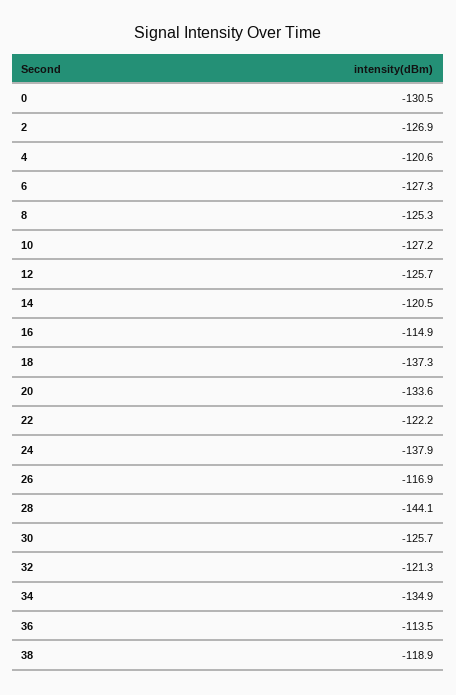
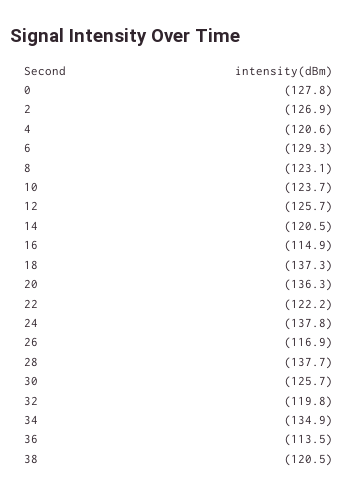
0: -130.5 -> -127.8
6: -127.3 -> -129.3
8: -125.3 -> -123.1
10: -127.2 -> -123.7
20: -133.6 -> -136.3
24: -137.9 -> -137.8
28: -144.1 -> -137.7
32: -121.3 -> -119.8
38: -118.9 -> -120.5

